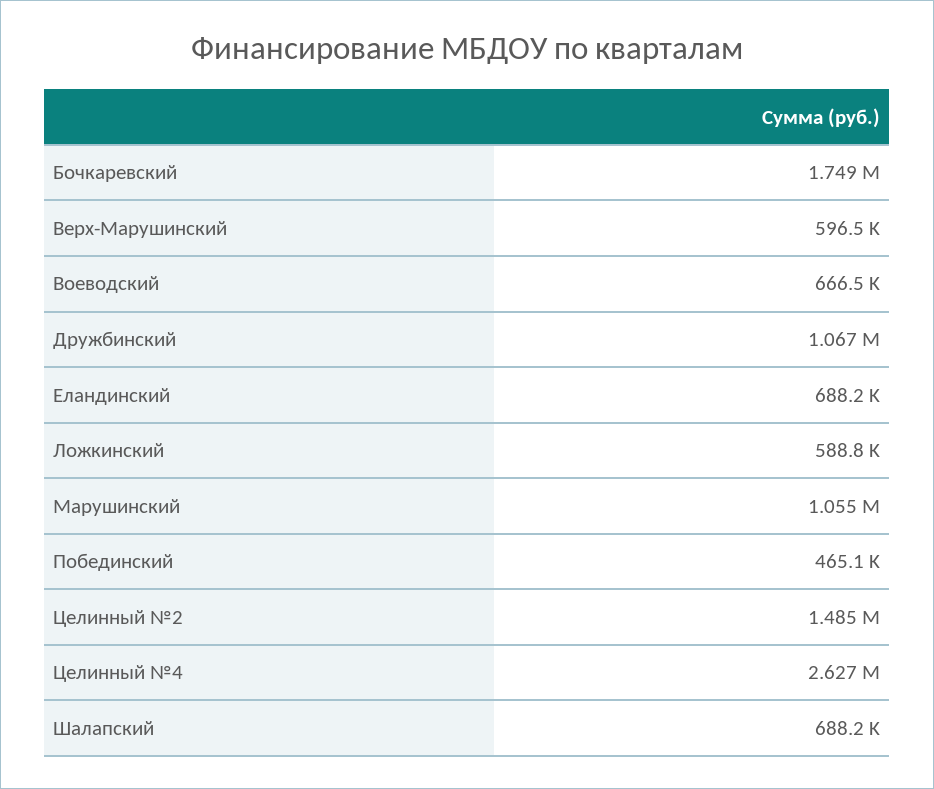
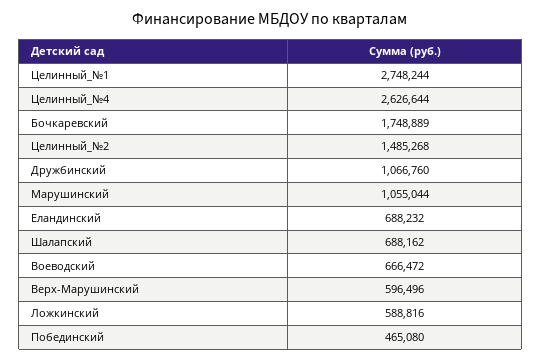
Целинный_№1: none -> 2748244

